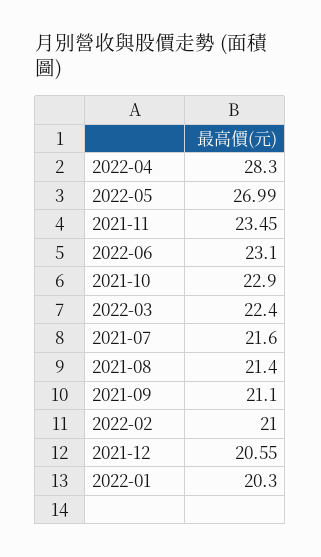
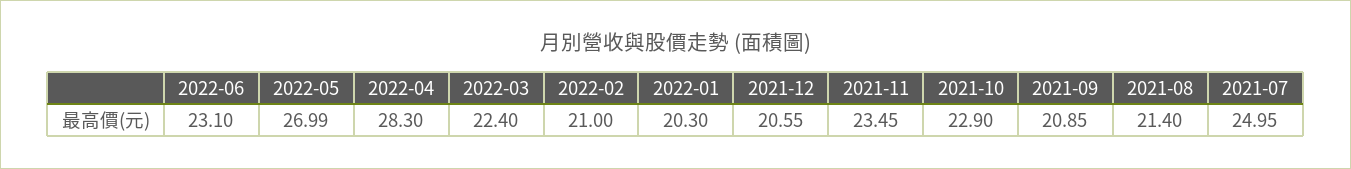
2021-07: 21.6 -> 24.95
2021-09: 21.1 -> 20.85

